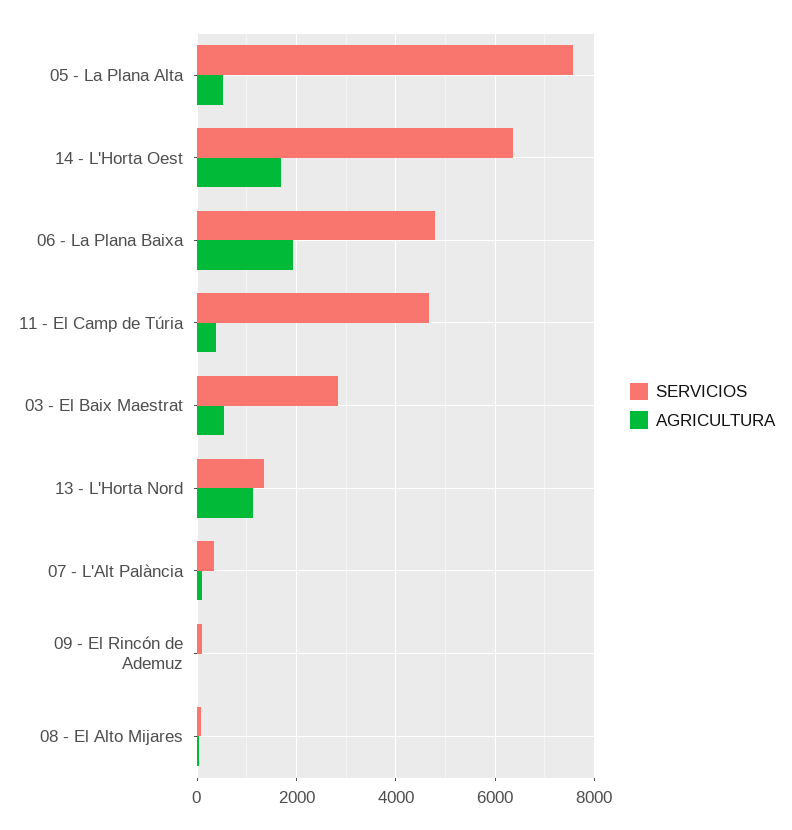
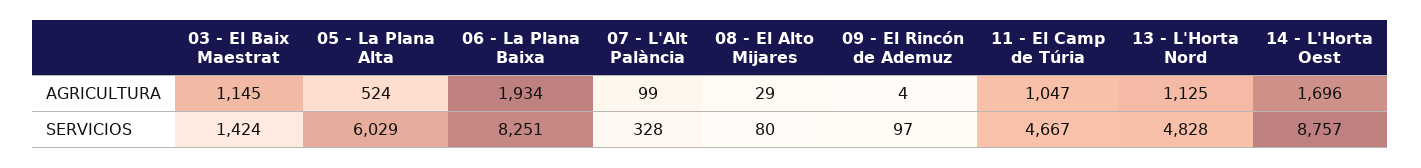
SERVICIOS, 05 - La Plana Alta: 7600 -> 6029
SERVICIOS, 14 - L'Horta Oest: 6400 -> 8757
SERVICIOS, 06 - La Plana Baixa: 4800 -> 8251
AGRICULTURA, 11 - El Camp de Túria: 400 -> 1047
SERVICIOS, 03 - El Baix Maestrat: 2800 -> 1424
AGRICULTURA, 03 - El Baix Maestrat: 600 -> 1145
SERVICIOS, 13 - L'Horta Nord: 1400 -> 4828

